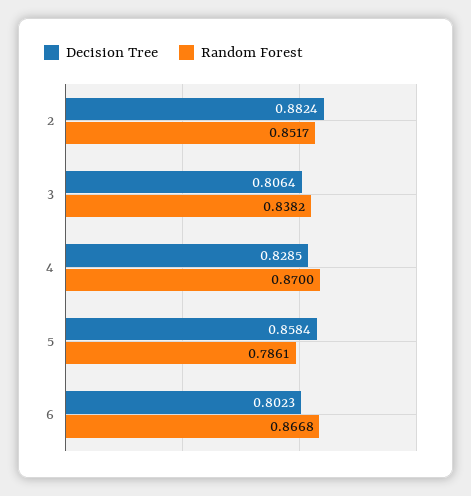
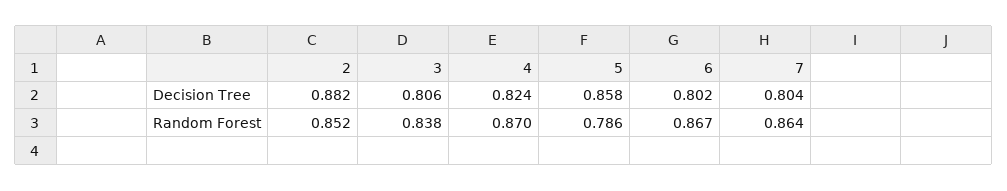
Decision Tree, 4: 0.8285 -> 0.824
Decision Tree, 7: none -> 0.804
Random Forest, 7: none -> 0.864

